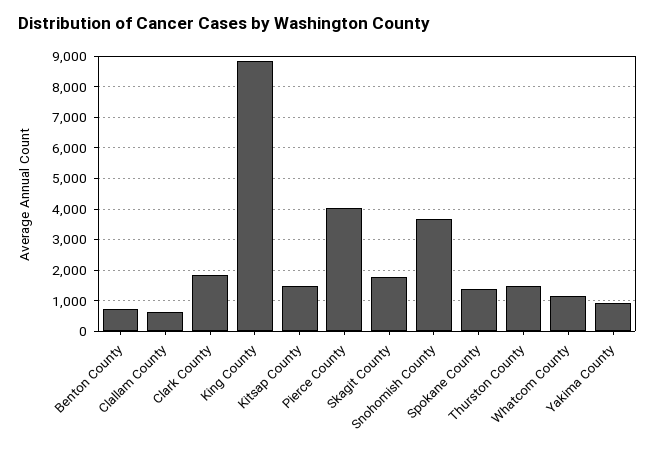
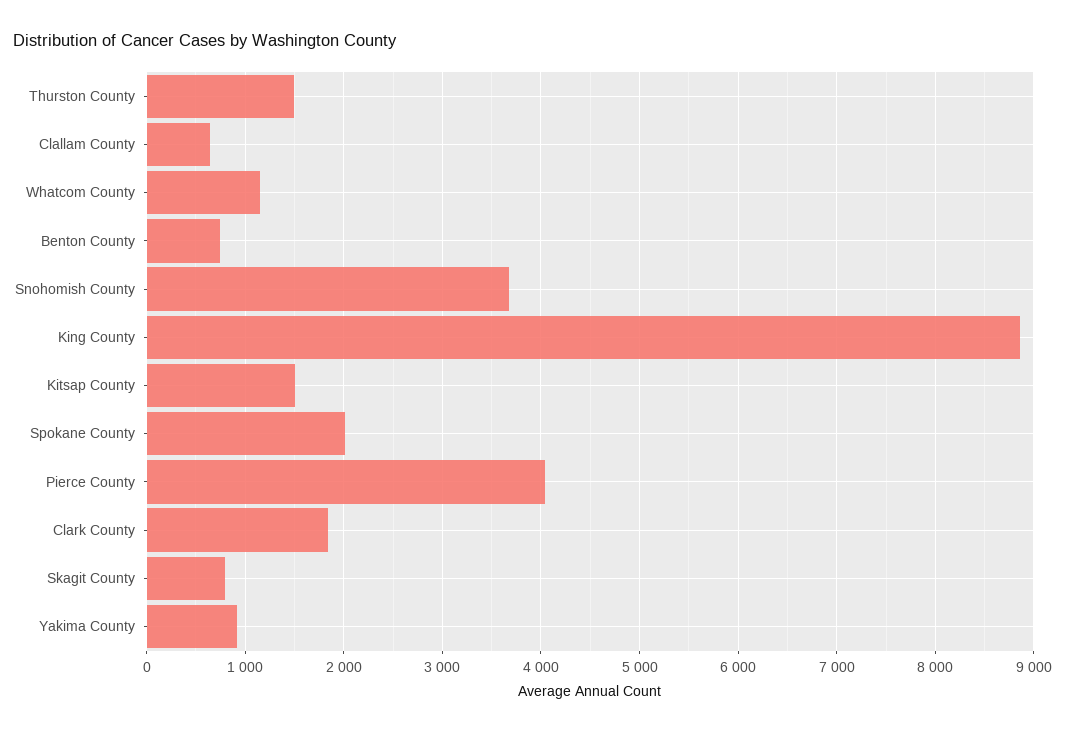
Skagit County: 1800 -> 800
Spokane County: 1400 -> 2000

